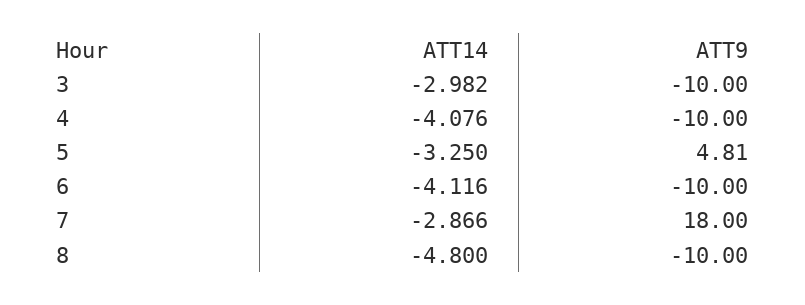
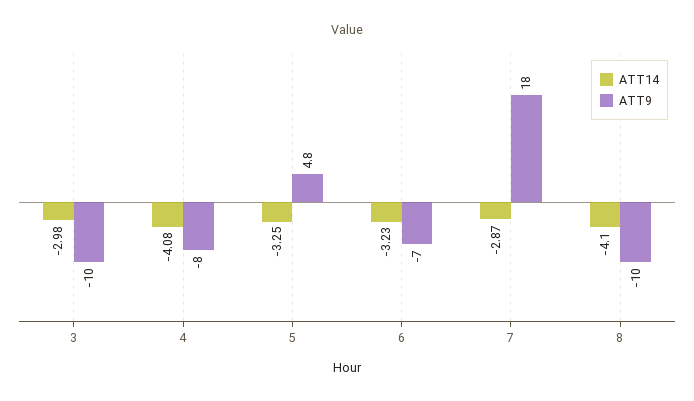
ATT9, 4: -10 -> -8
ATT14, 6: -4.116 -> -3.23
ATT9, 6: -10 -> -7
ATT14, 8: -4.8 -> -4.1

